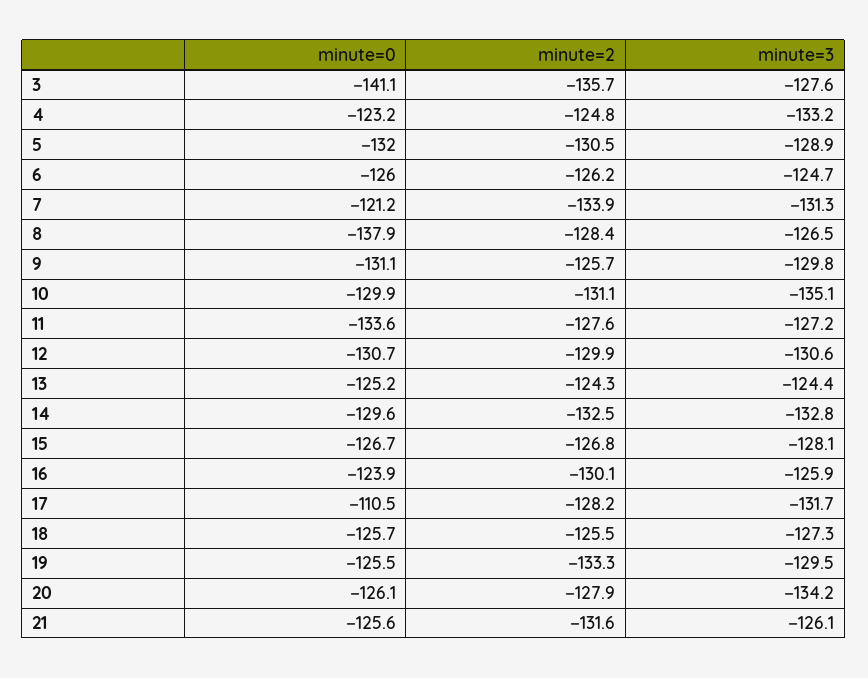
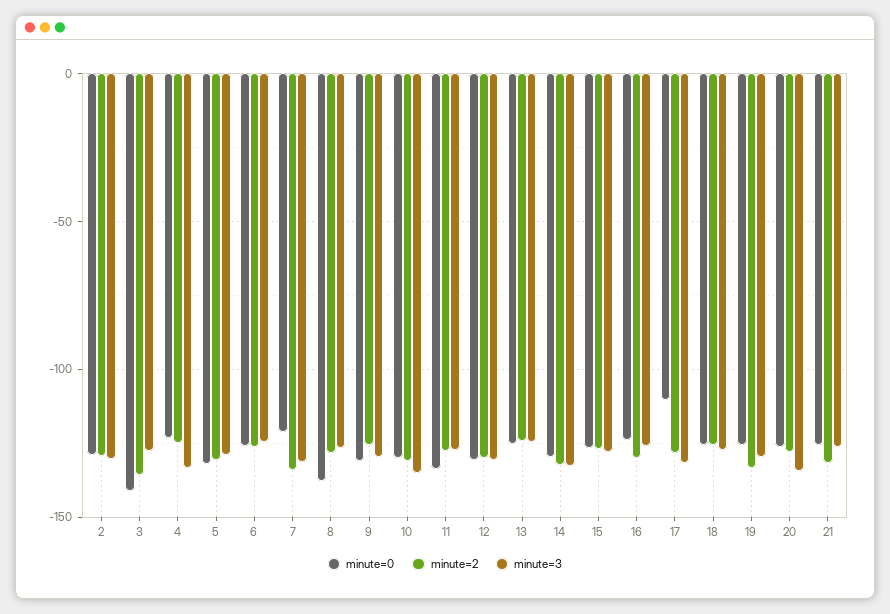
minute=0, 2: none -> -130
minute=2, 2: none -> -130
minute=3, 2: none -> -130

